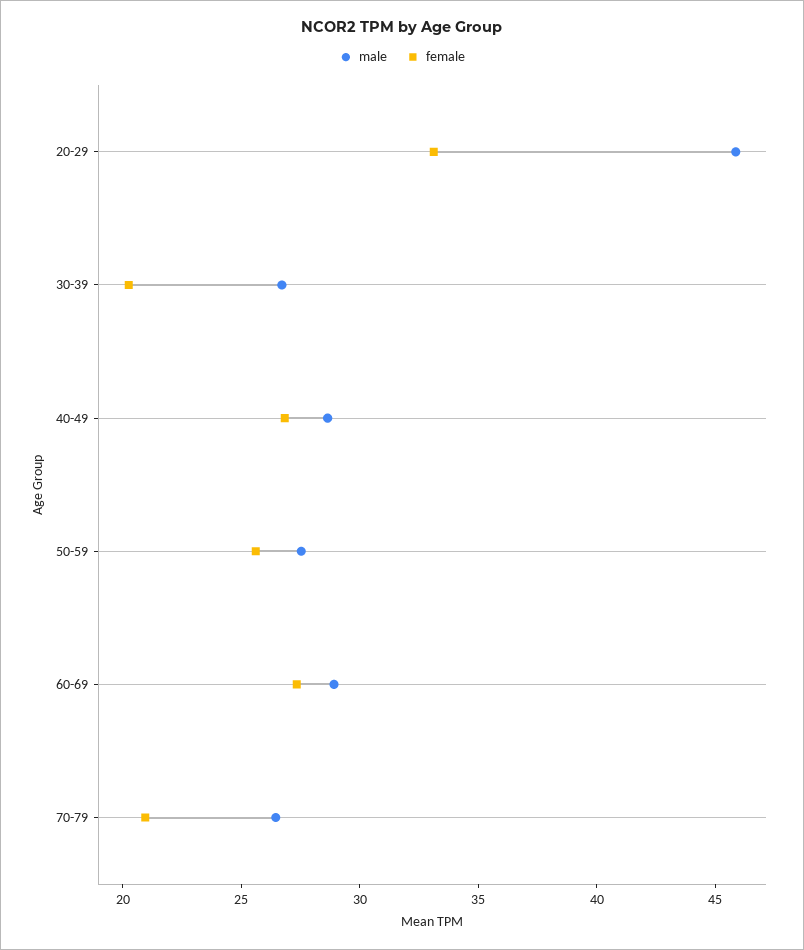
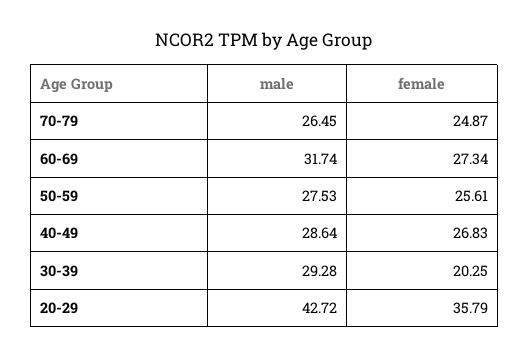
male, 20-29: 46 -> 42.72
female, 20-29: 33 -> 35.79
male, 30-39: 27 -> 29.28
male, 60-69: 29 -> 31.74
female, 70-79: 21 -> 24.87

